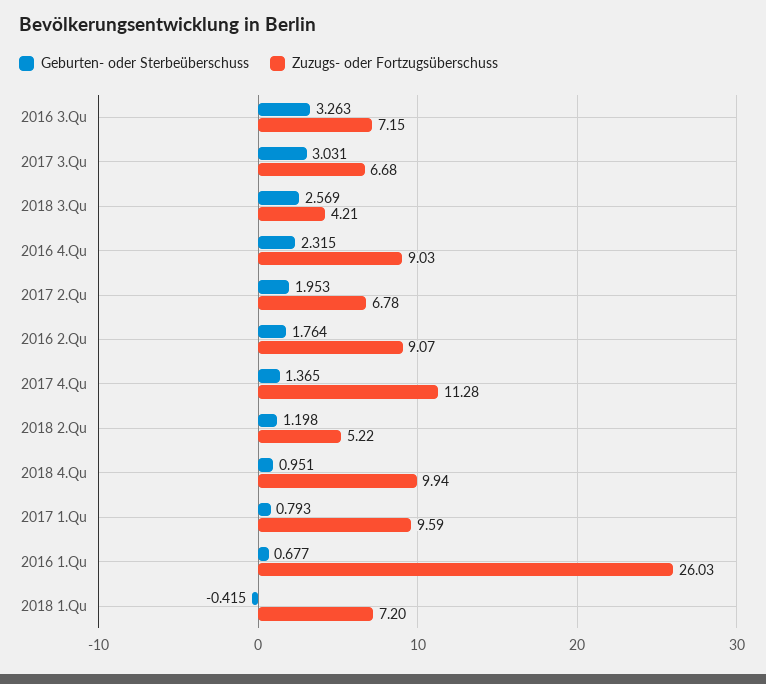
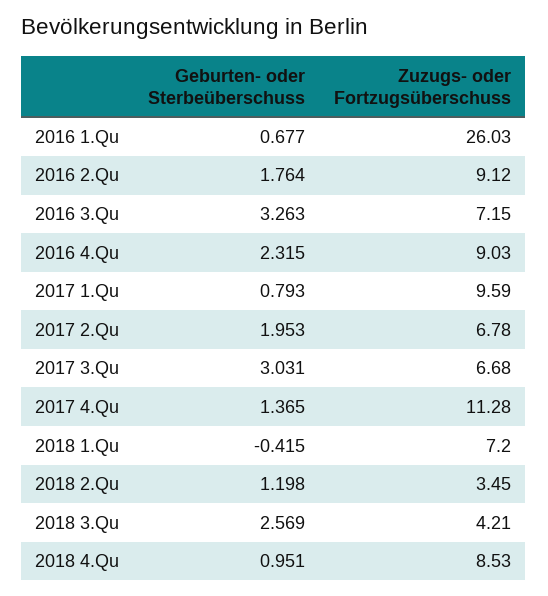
Zuzugs- oder Fortzugsüberschuss, 2016 2.Qu: 9.07 -> 9.12
Zuzugs- oder Fortzugsüberschuss, 2018 2.Qu: 5.22 -> 3.45
Zuzugs- oder Fortzugsüberschuss, 2018 4.Qu: 9.94 -> 8.53

